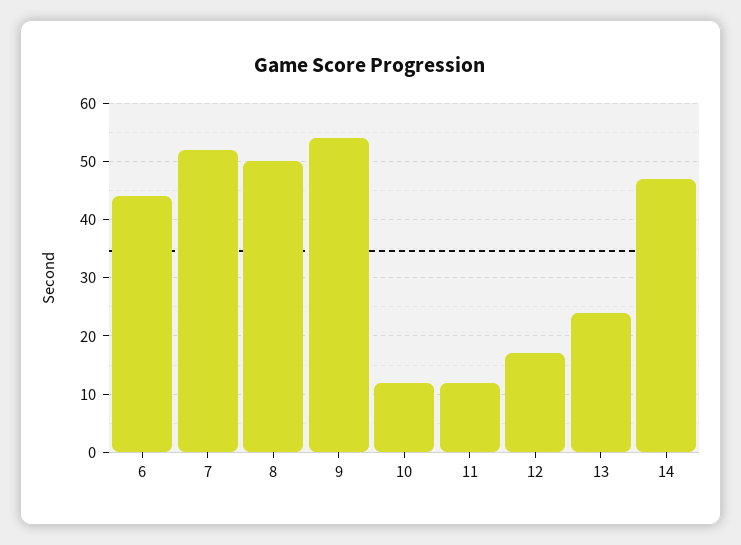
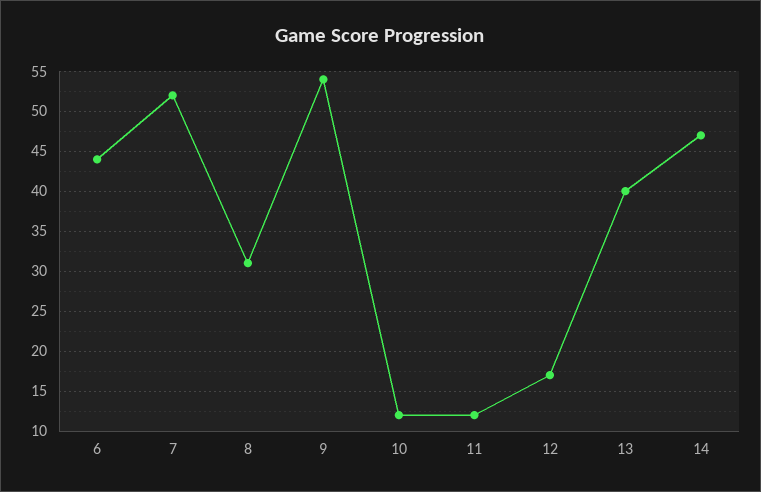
8: 50 -> 31
13: 25 -> 40

